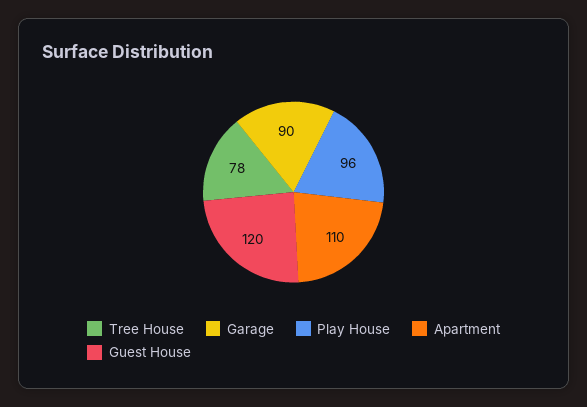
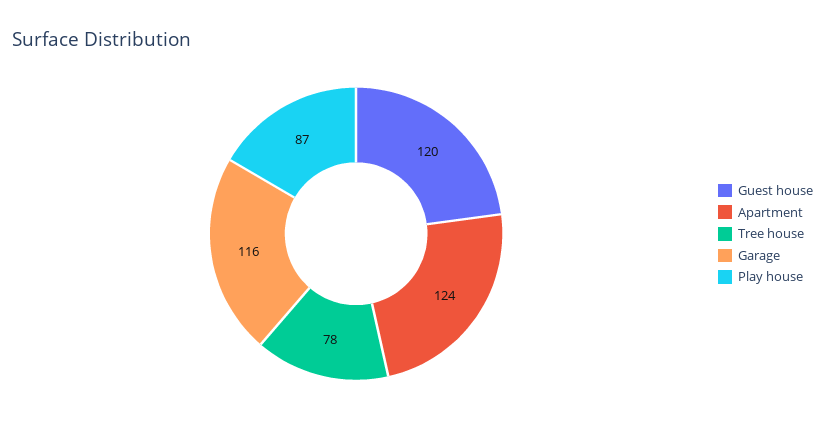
Garage: 90 -> 116
Play House: 96 -> 87
Apartment: 110 -> 124

